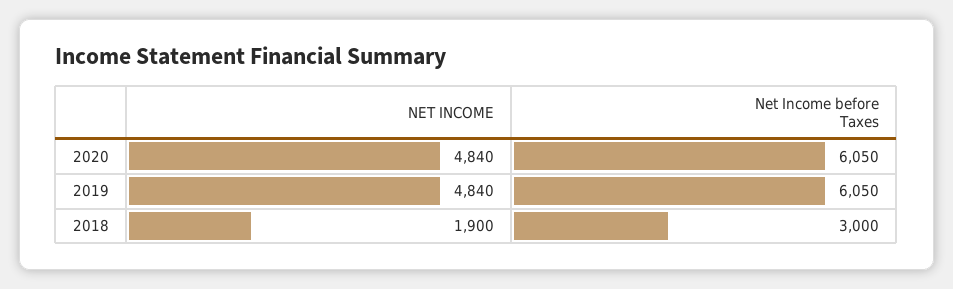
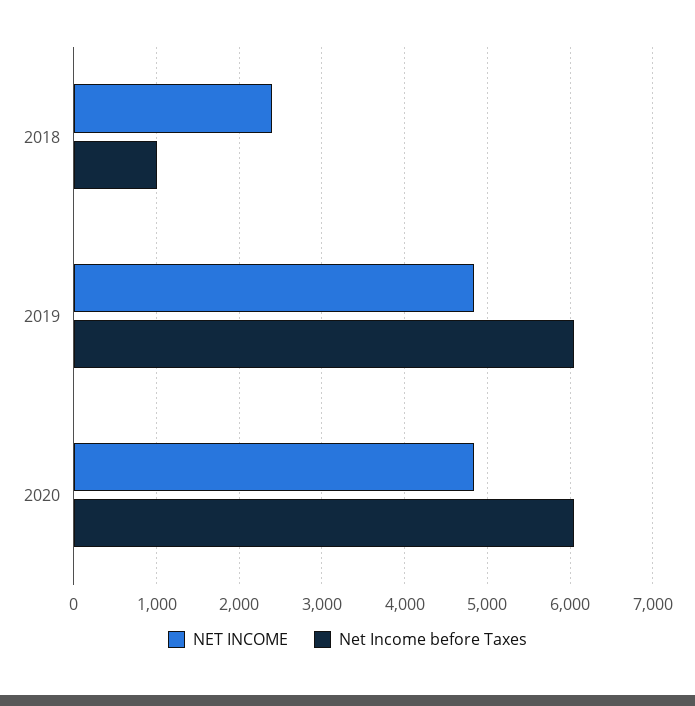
NET INCOME, 2018: 1900 -> 2400
Net Income before Taxes, 2018: 3000 -> 1000

